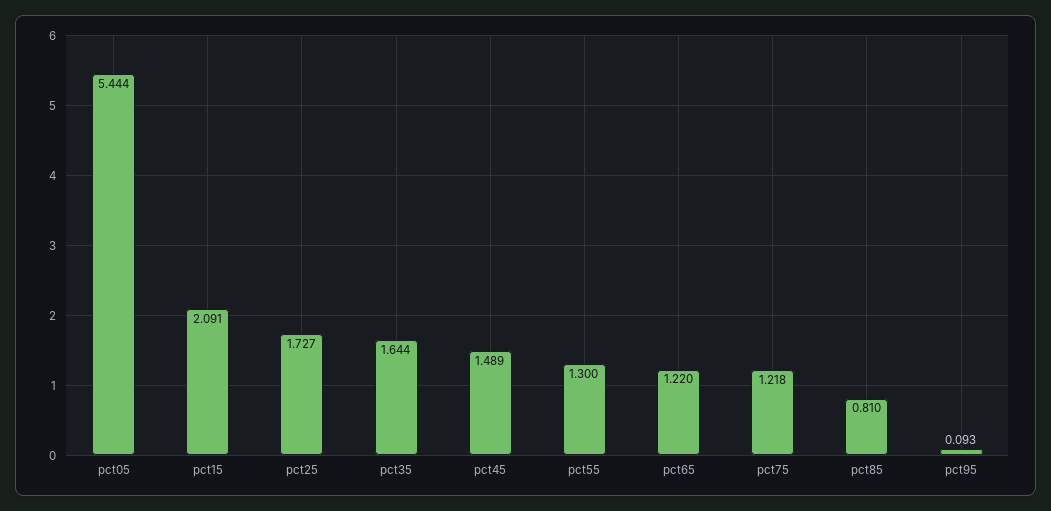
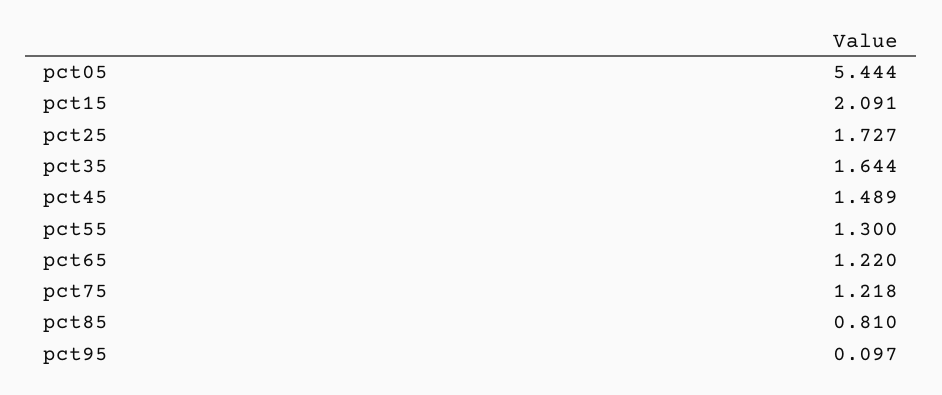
pct95: 0.093 -> 0.097

